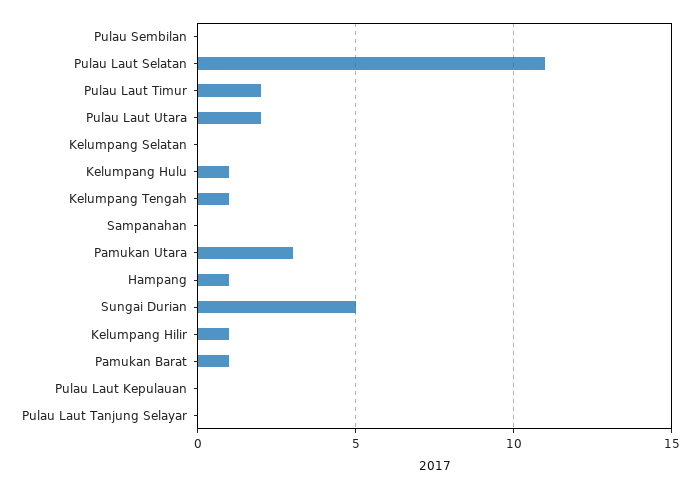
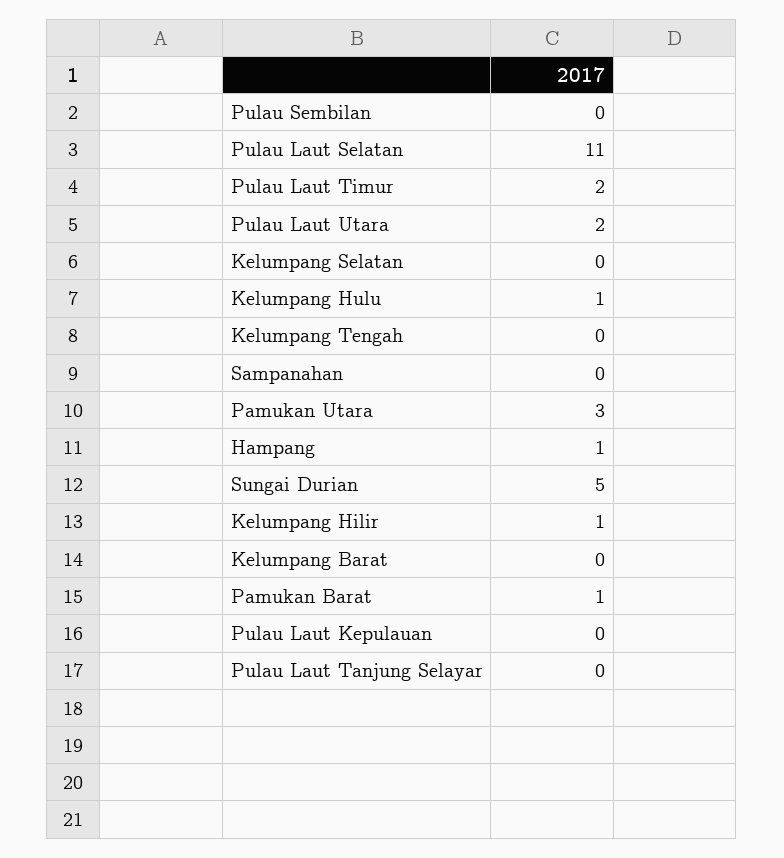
Kelumpang Tengah: 1 -> 0
Kelumpang Barat: none -> 0

